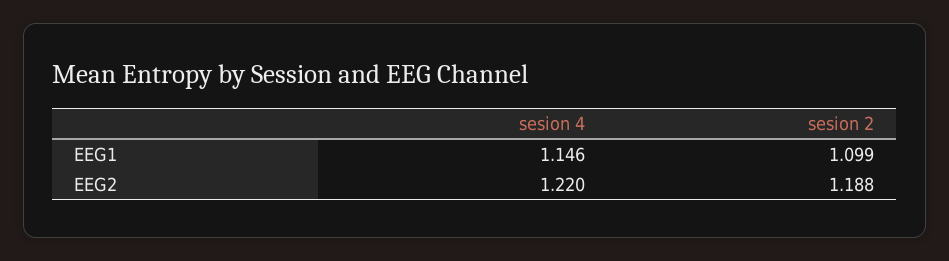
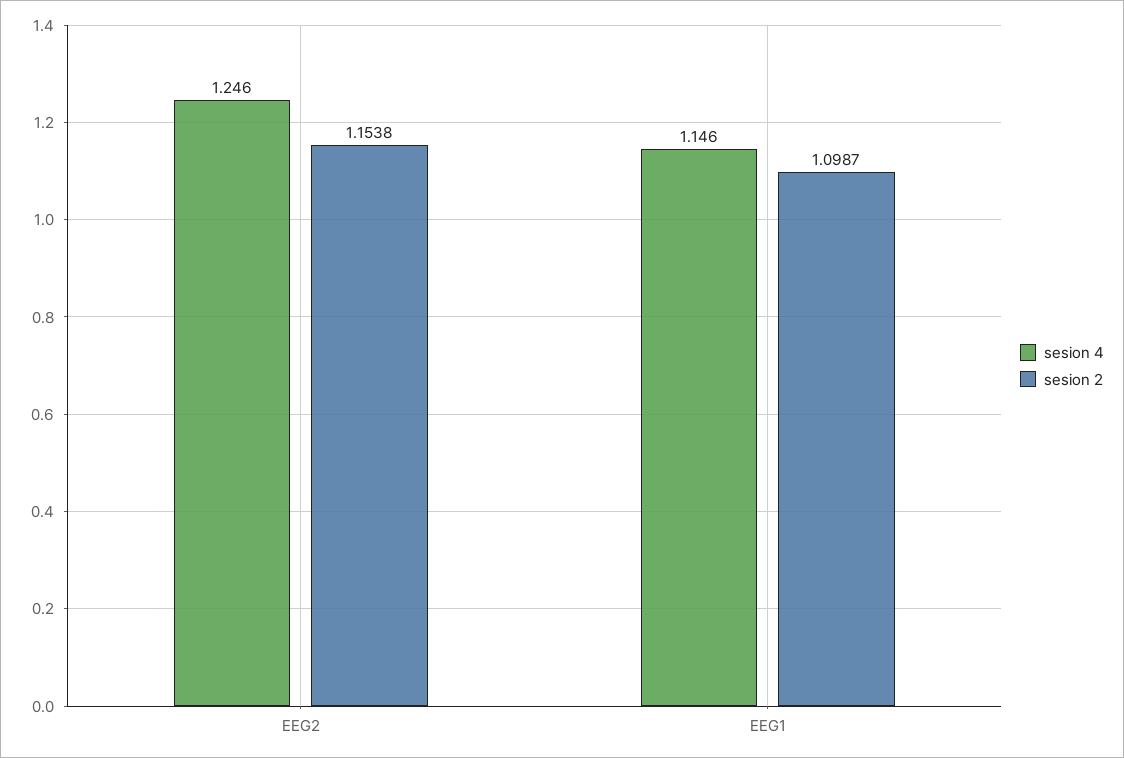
sesion 4, EEG2: 1.22 -> 1.246
sesion 2, EEG2: 1.188 -> 1.1538

